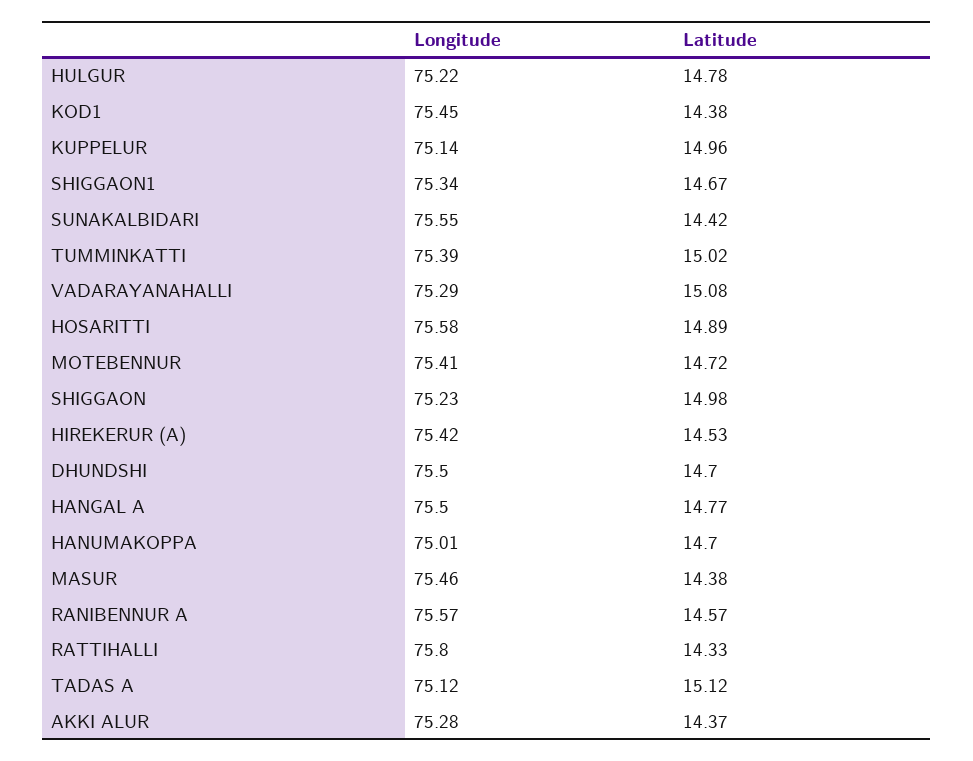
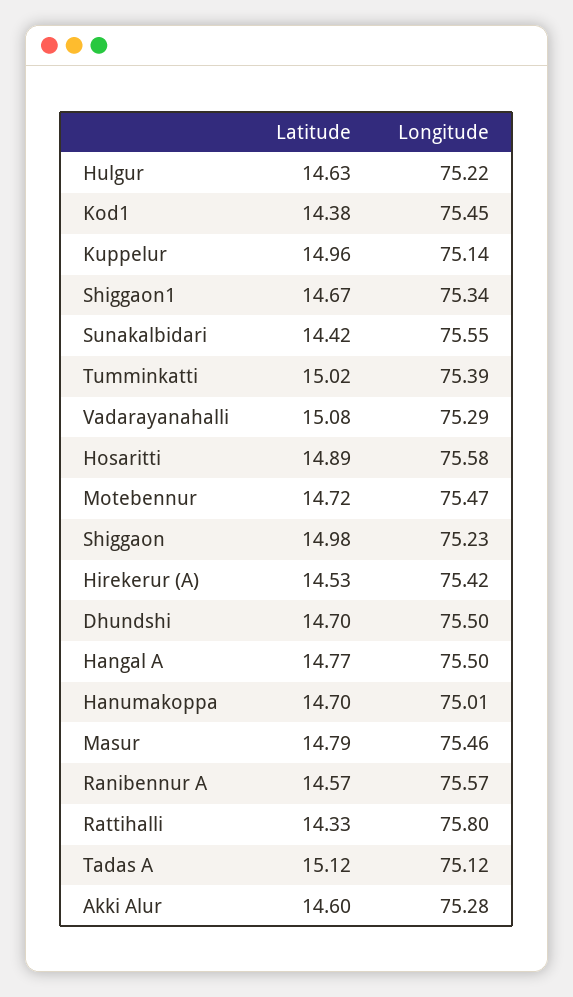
Latitude, HULGUR: 14.78 -> 14.63
Longitude, MOTEBENNUR: 75.41 -> 75.47
Latitude, MASUR: 14.38 -> 14.79
Latitude, AKKI ALUR: 14.37 -> 14.6

